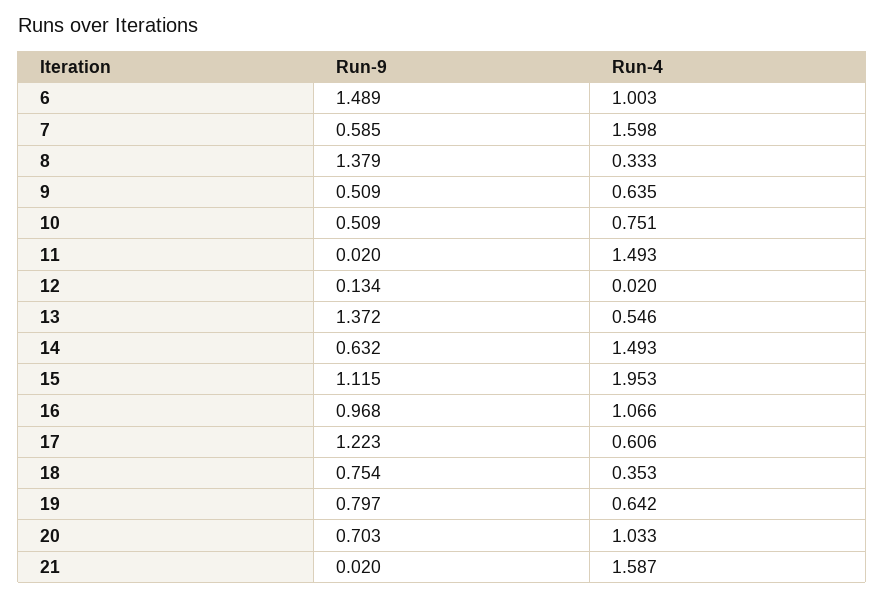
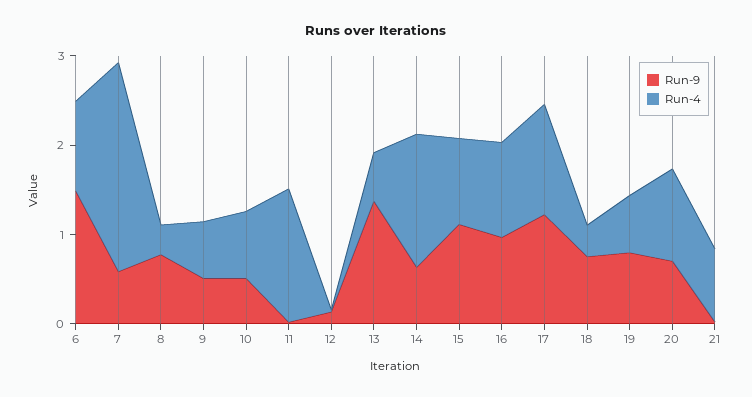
Run-4, 7: 1.598 -> 2.4
Run-9, 8: 1.379 -> 0.8
Run-4, 15: 1.953 -> 1
Run-4, 17: 0.606 -> 1.2
Run-4, 21: 1.587 -> 0.8

